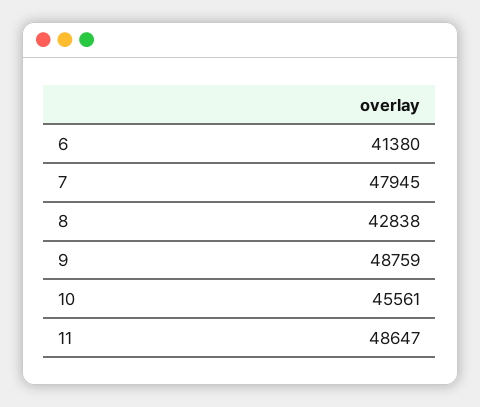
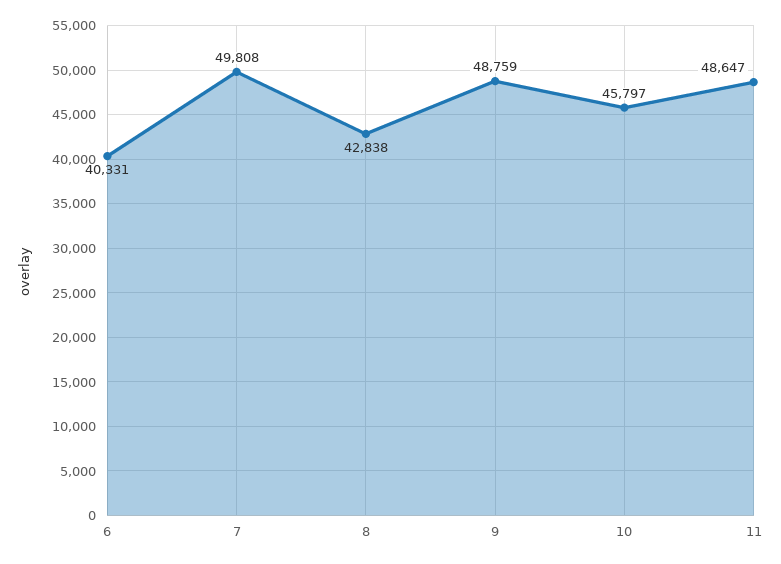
6: 41380 -> 40331
7: 47945 -> 49808
10: 45561 -> 45797

